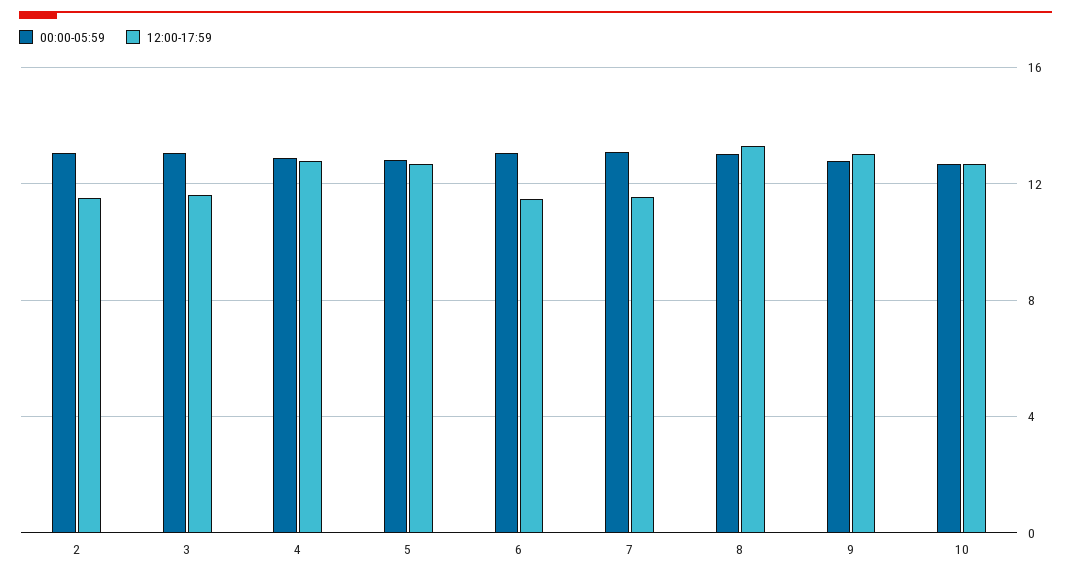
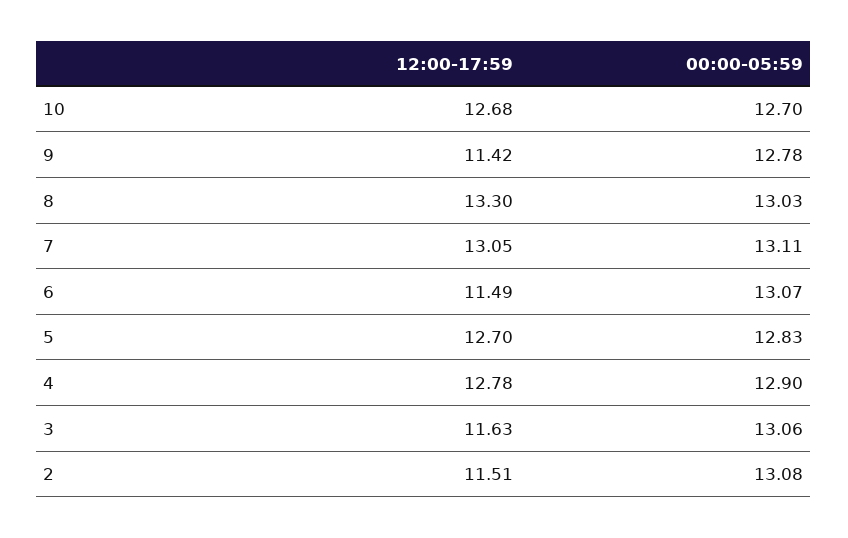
12:00-17:59, 7: 11.5 -> 13.05
12:00-17:59, 9: 13 -> 11.42

